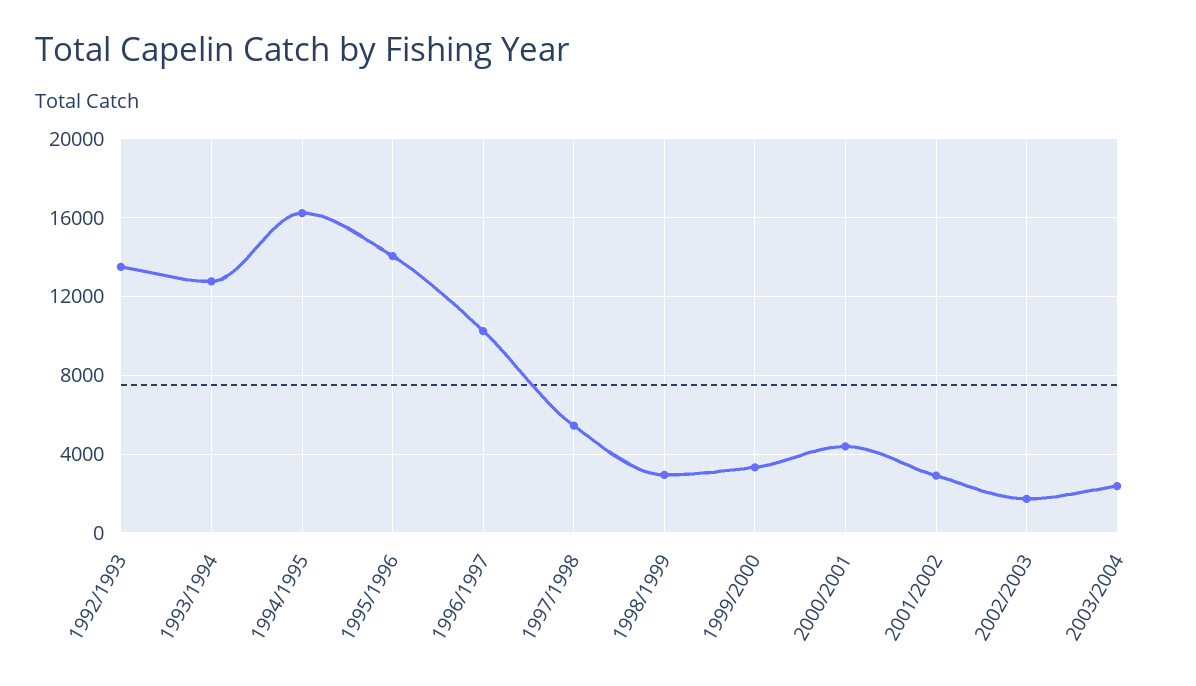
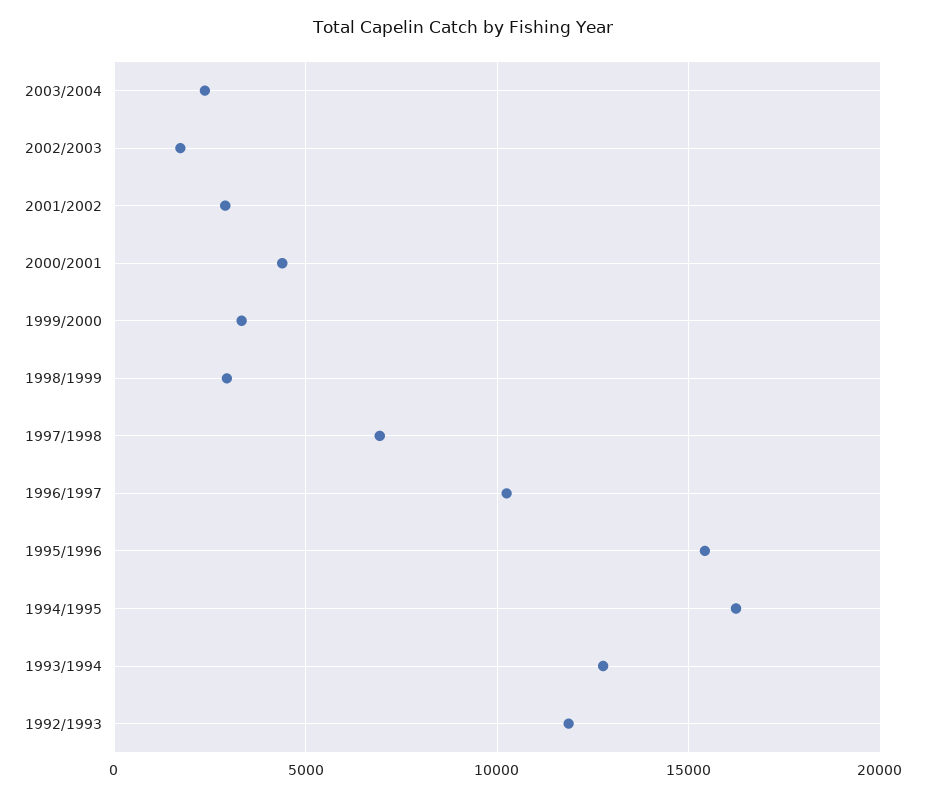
1992/1993: 13500 -> 12000
1995/1996: 14000 -> 15500
1997/1998: 5500 -> 7000

